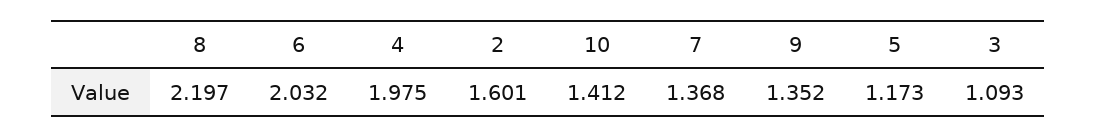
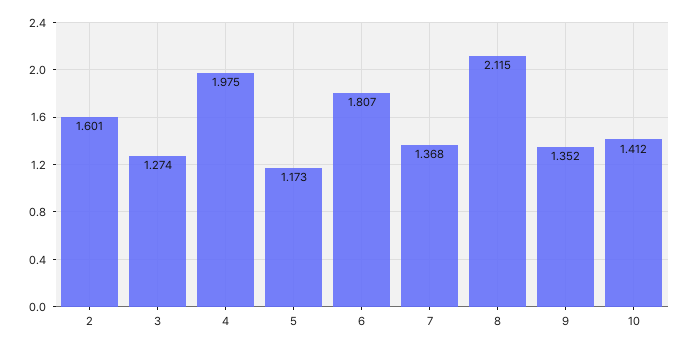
8: 2.197 -> 2.115
6: 2.032 -> 1.807
3: 1.093 -> 1.274

